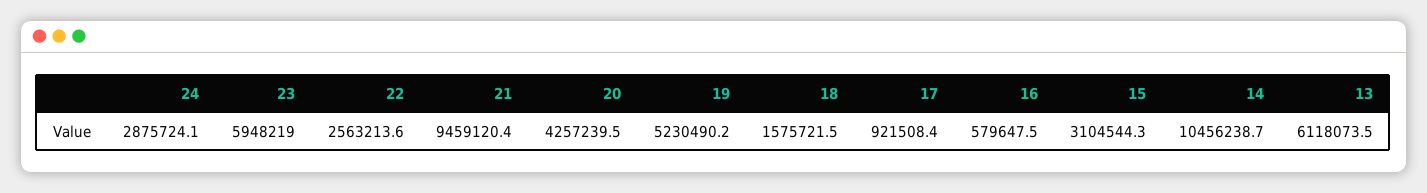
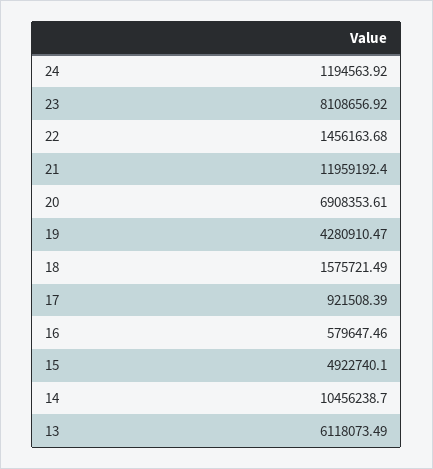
24: 2875724.1 -> 1194563.92
23: 5948219 -> 8108656.92
22: 2563213.6 -> 1456163.68
21: 9459120.4 -> 11959192.4
20: 4257239.5 -> 6908353.61
19: 5230490.2 -> 4280910.47
15: 3104544.3 -> 4922740.1

